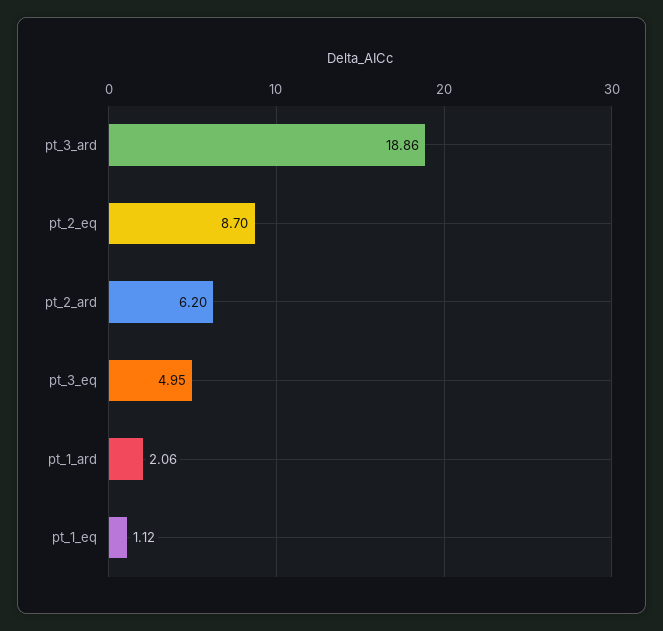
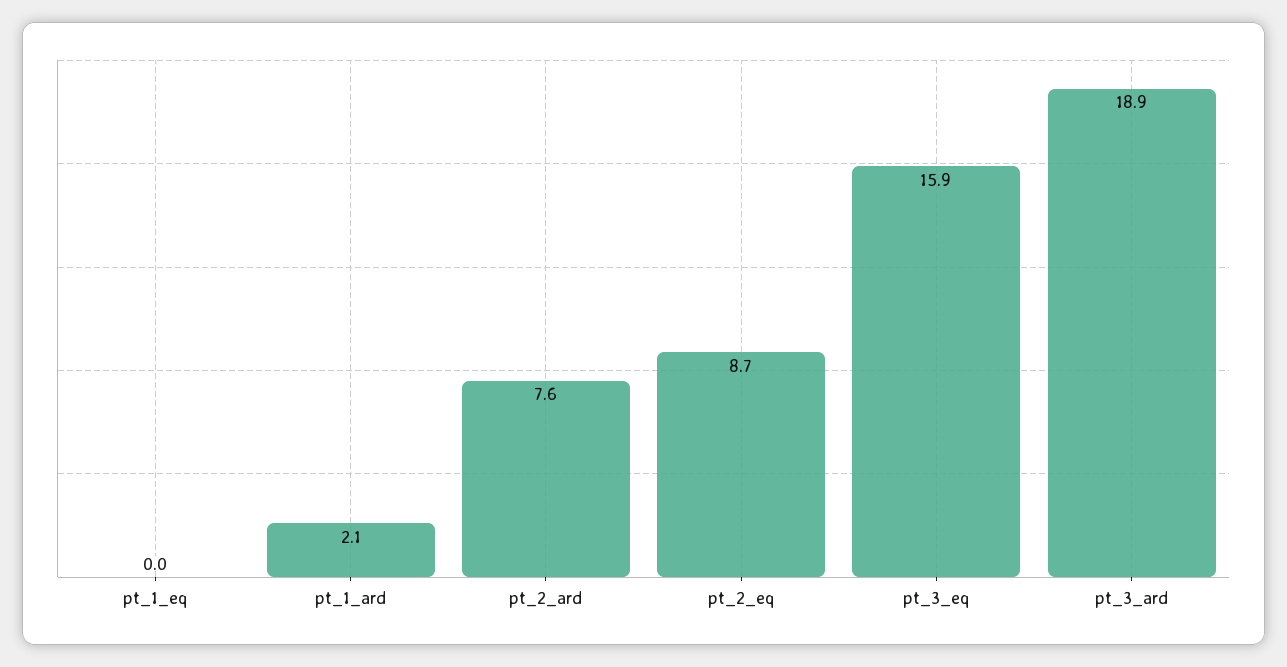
pt_2_ard: 6.2 -> 7.6
pt_3_eq: 4.95 -> 15.9
pt_1_eq: 1.12 -> 0

